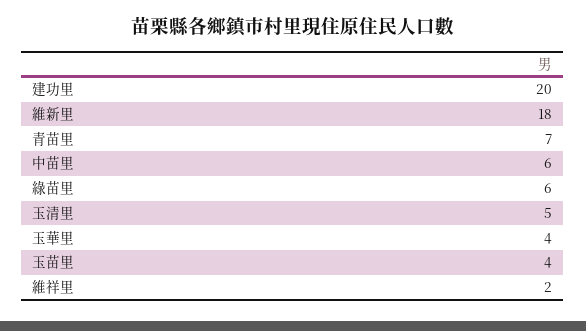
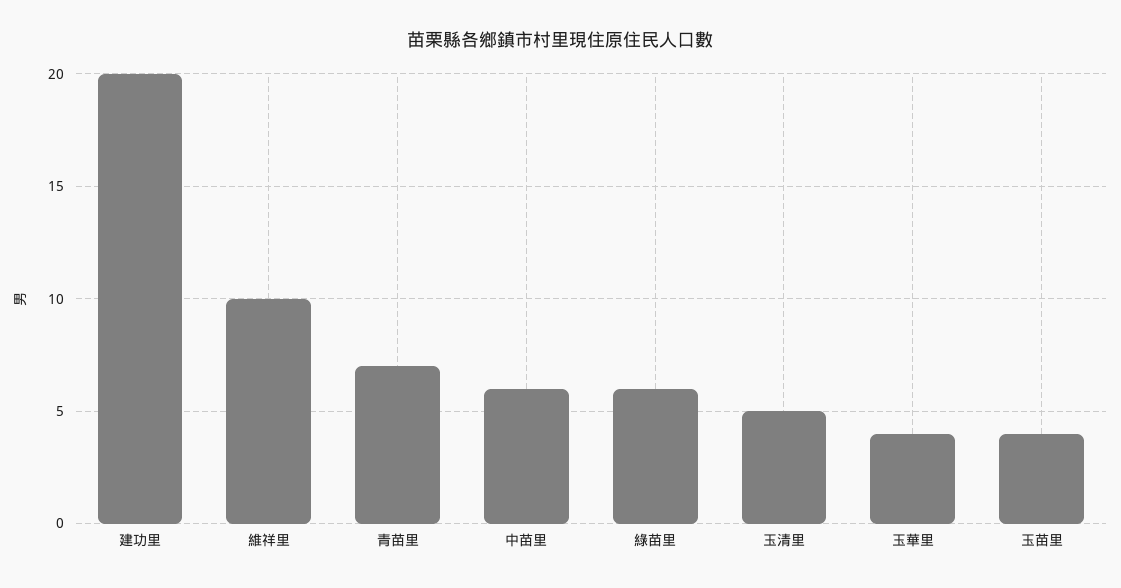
維新里: 18 -> none
維祥里: 2 -> 10

